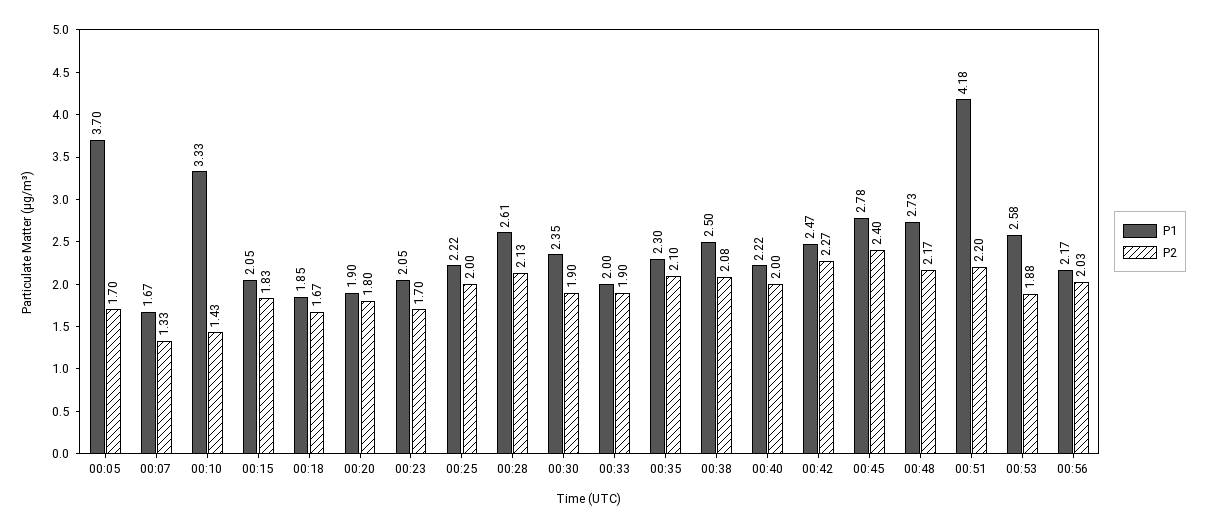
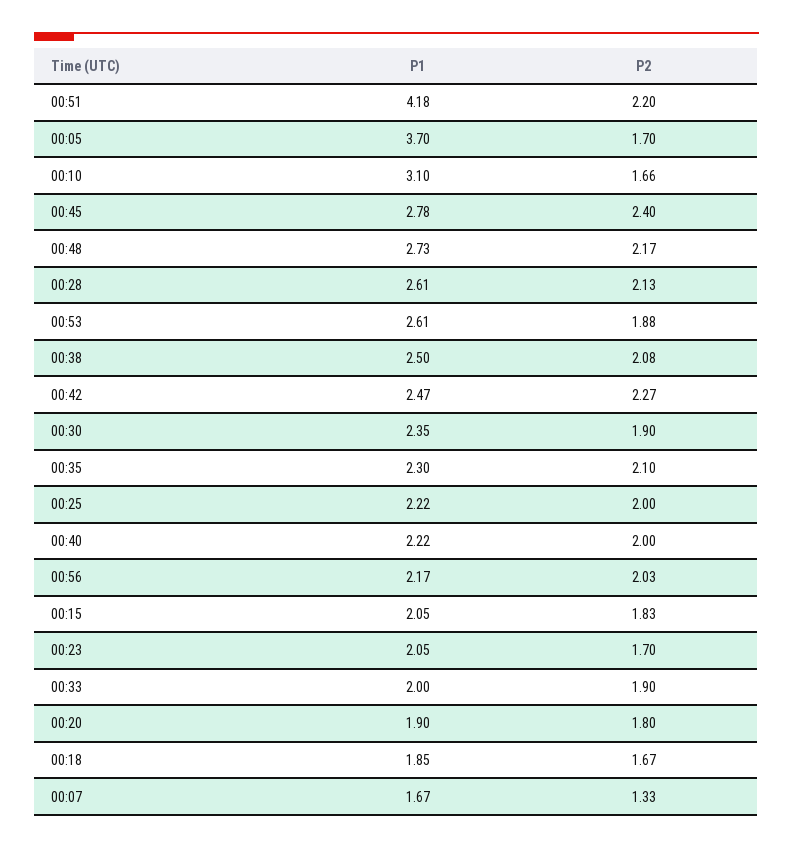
P1, 00:10: 3.33 -> 3.1
P2, 00:10: 1.43 -> 1.66
P1, 00:53: 2.58 -> 2.61

